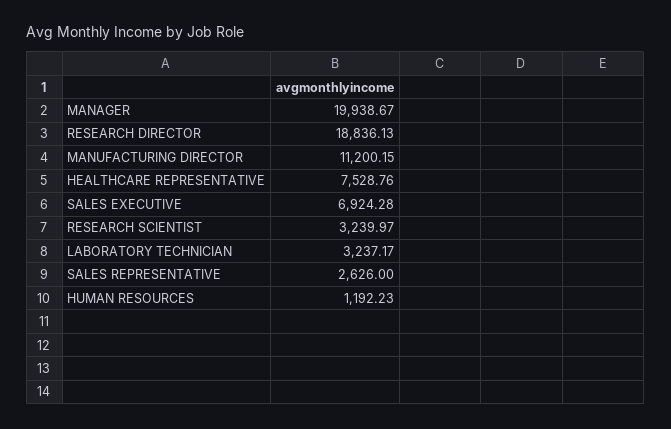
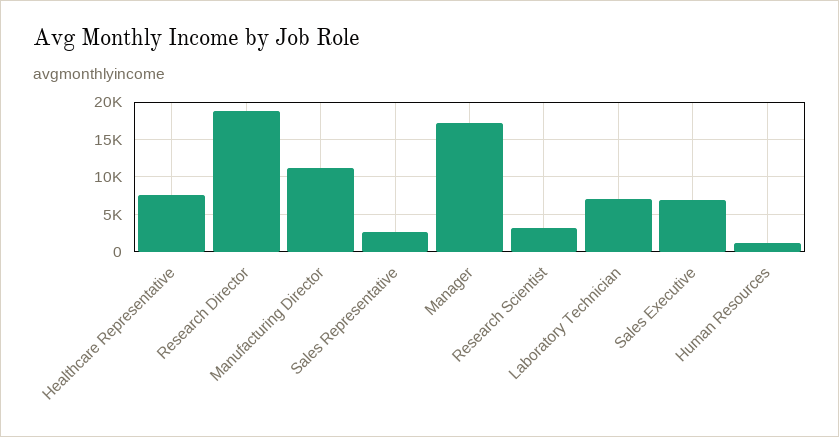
MANAGER: 19938.67 -> 17000
LABORATORY TECHNICIAN: 3237.17 -> 7000

